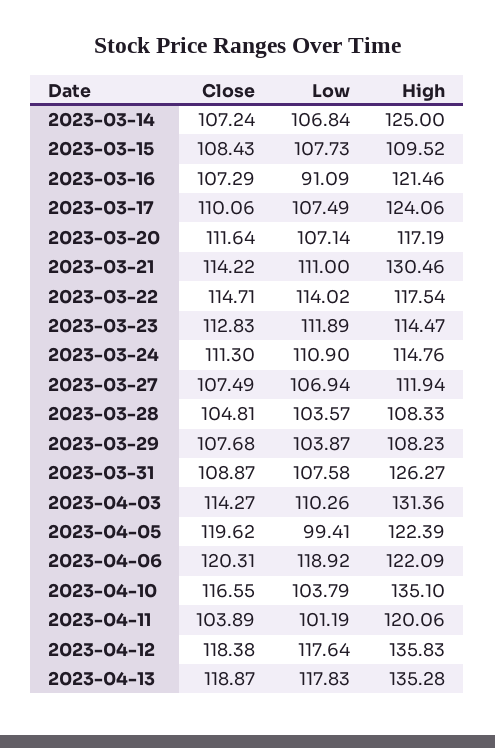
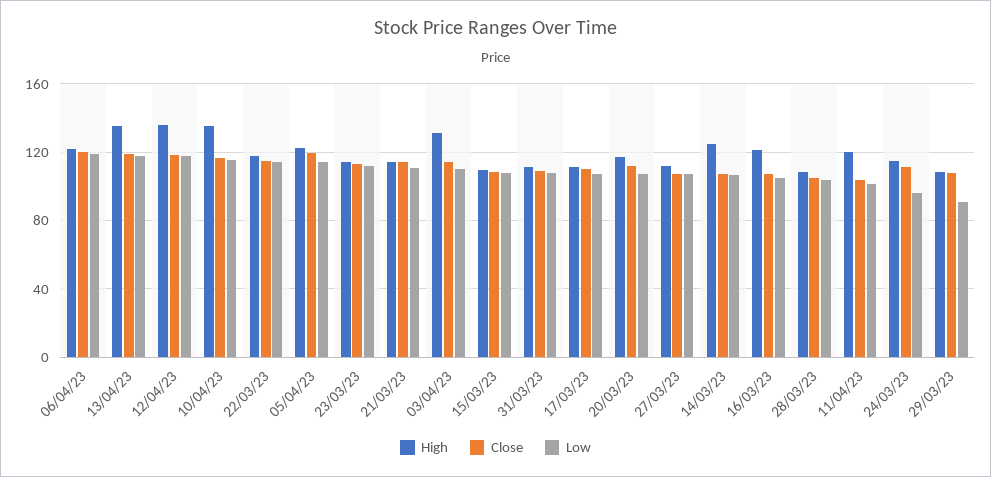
Low, 2023-03-16: 91.09 -> 105
High, 2023-03-17: 124.06 -> 110
High, 2023-03-21: 130.46 -> 115
Low, 2023-03-24: 110.9 -> 95
Low, 2023-03-29: 103.87 -> 90
High, 2023-03-31: 126.27 -> 110
Low, 2023-04-05: 99.41 -> 115
Low, 2023-04-10: 103.79 -> 115

